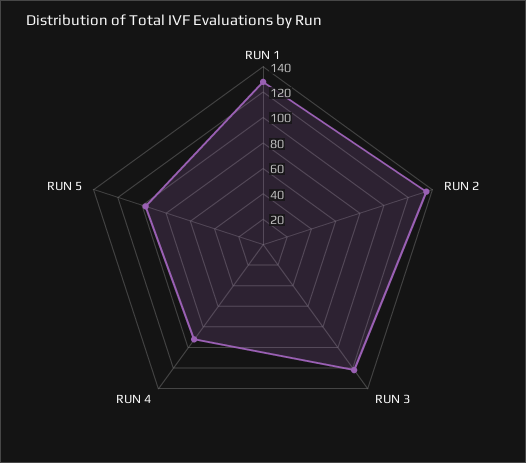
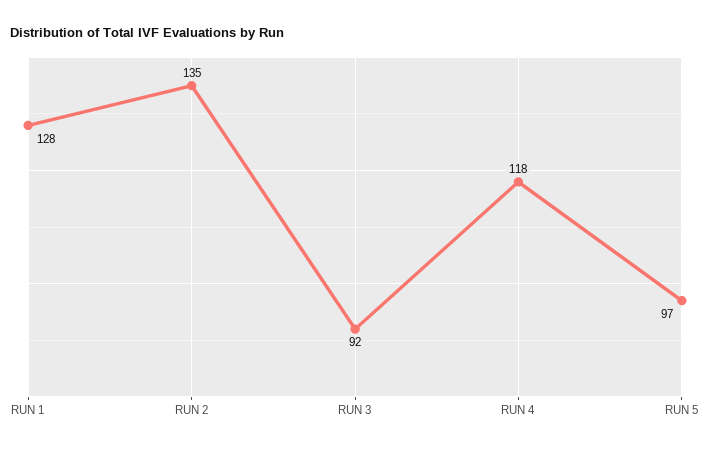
RUN 3: 120 -> 92
RUN 4: 90 -> 118

